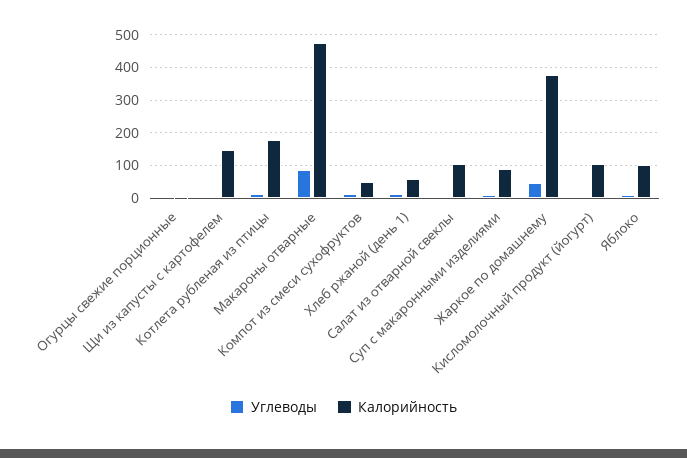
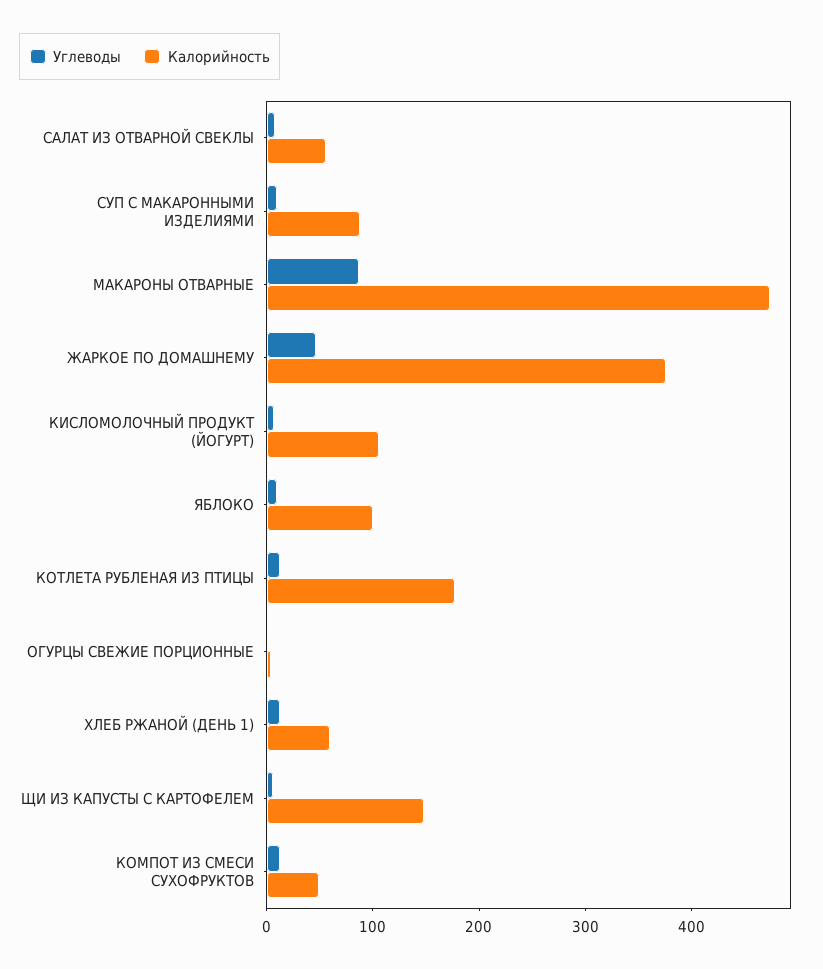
Калорийность, Салат из отварной свеклы: 100 -> 60

